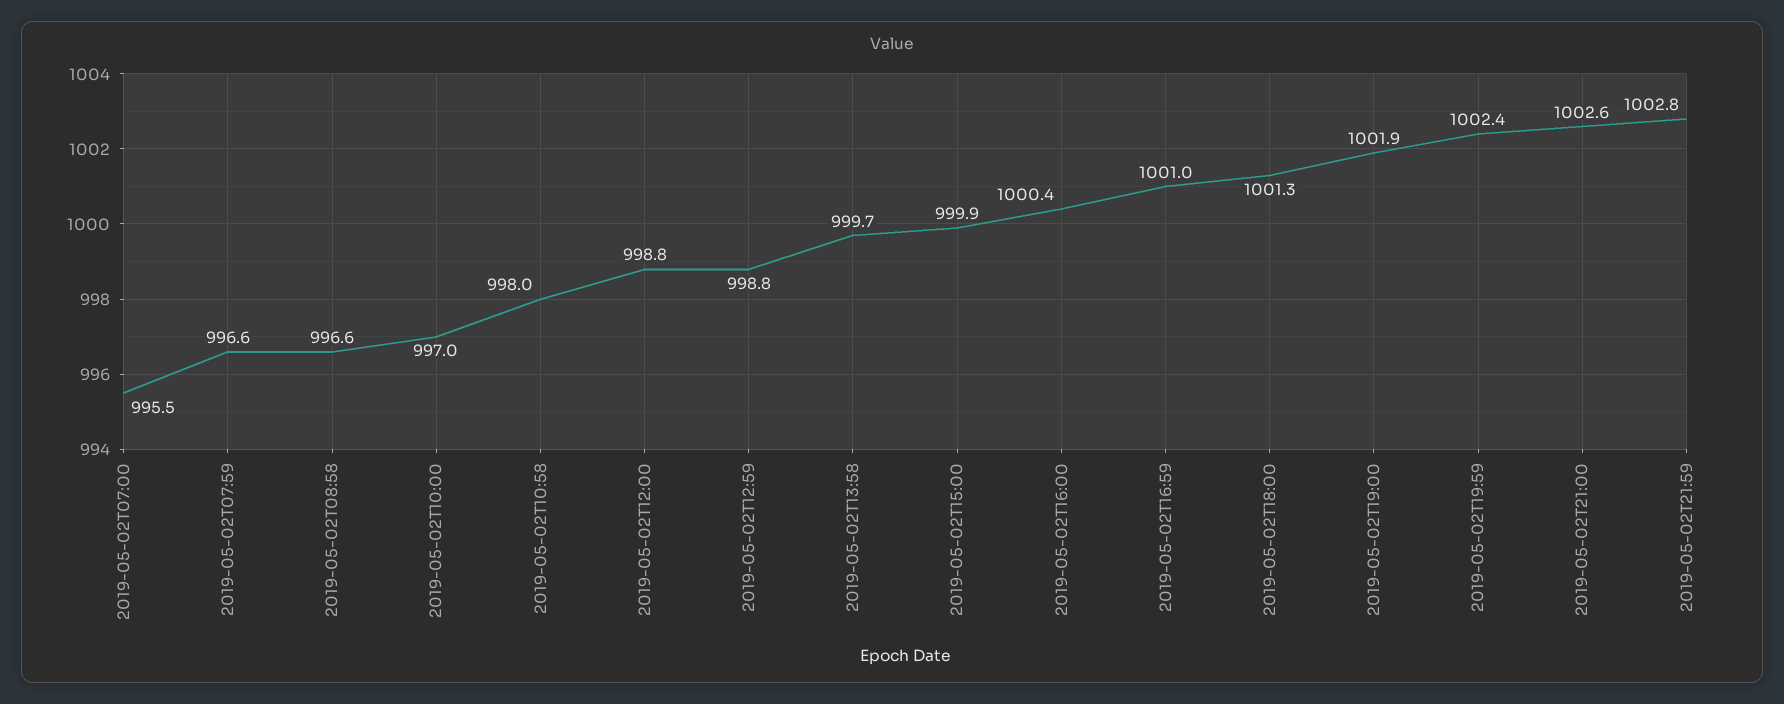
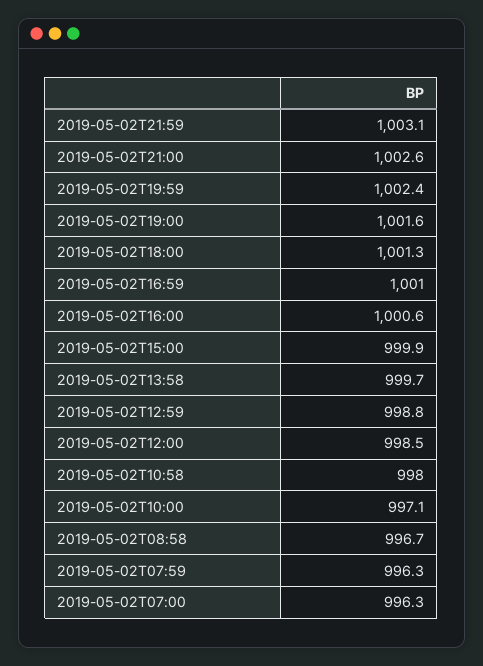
2019-05-02T07:00: 995.5 -> 996.3
2019-05-02T07:59: 996.6 -> 996.3
2019-05-02T08:58: 996.6 -> 996.7
2019-05-02T10:00: 997 -> 997.1
2019-05-02T12:00: 998.8 -> 998.5
2019-05-02T16:00: 1000.4 -> 1000.6
2019-05-02T19:00: 1001.9 -> 1001.6
2019-05-02T21:59: 1002.8 -> 1003.1

